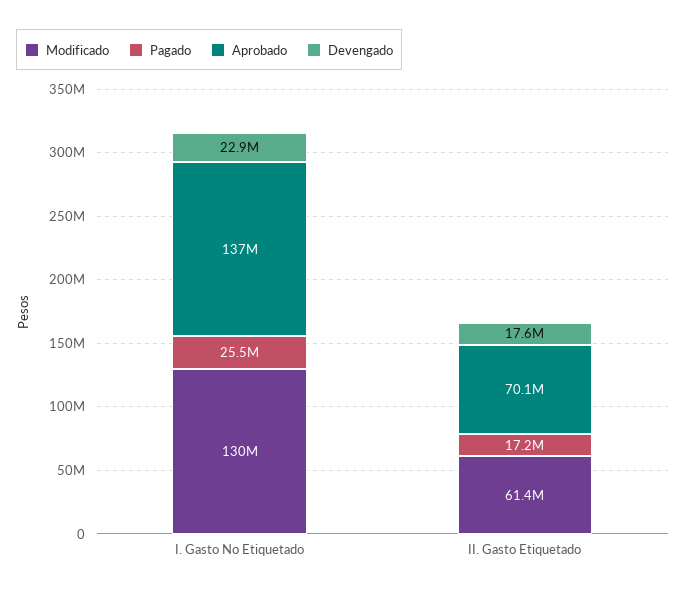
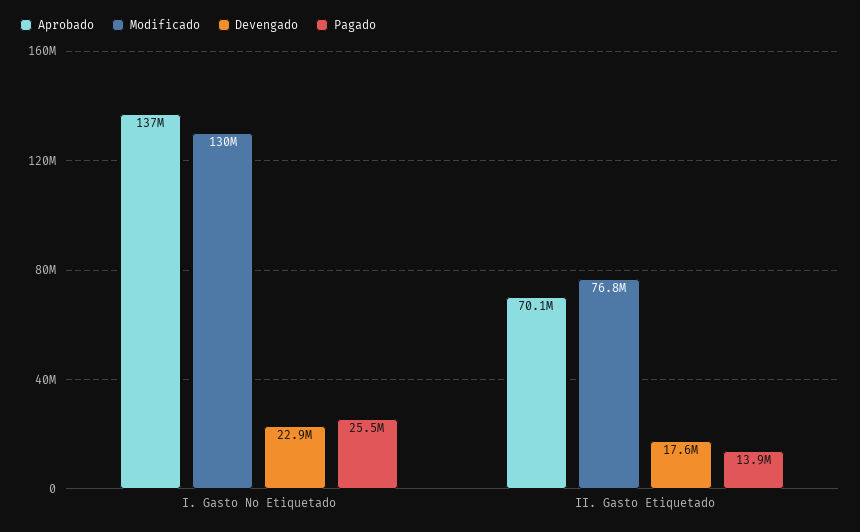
Modificado, II. Gasto Etiquetado: 61400000 -> 76800000
Pagado, II. Gasto Etiquetado: 17200000 -> 13900000

